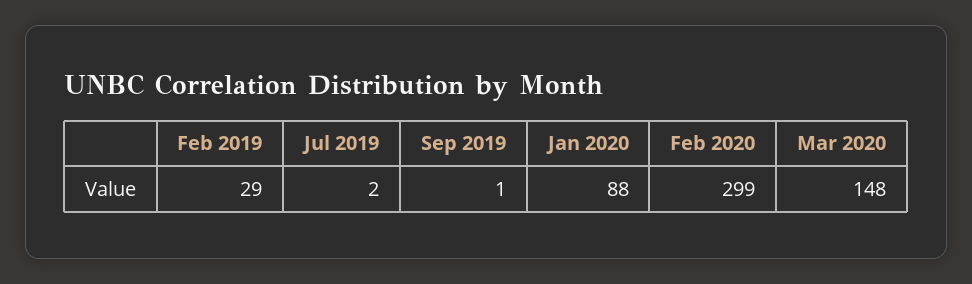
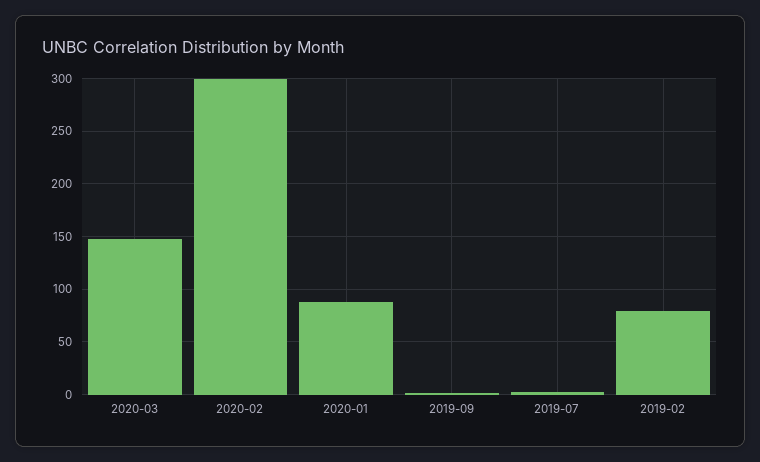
Feb 2019: 29 -> 80

